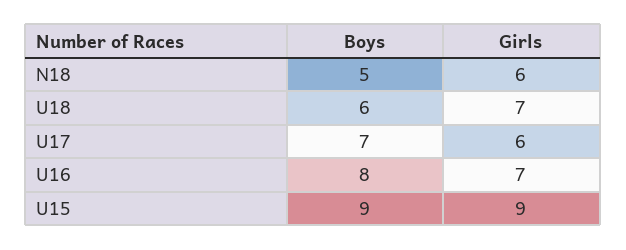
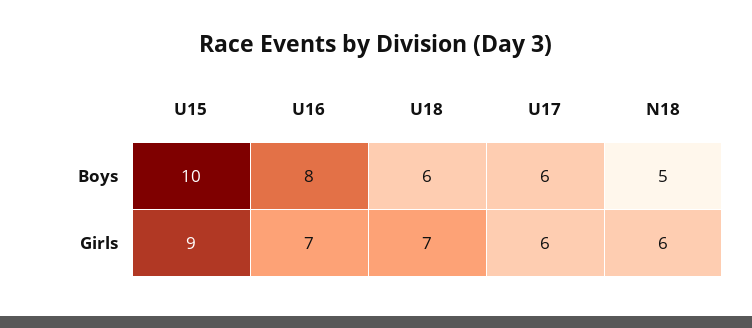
Boys, U17: 7 -> 6
Boys, U15: 9 -> 10

